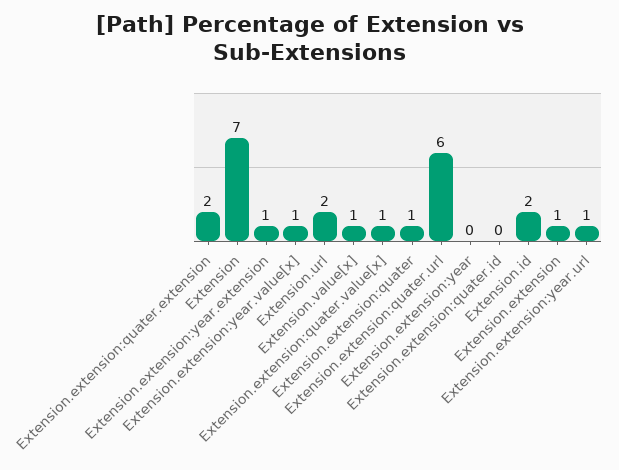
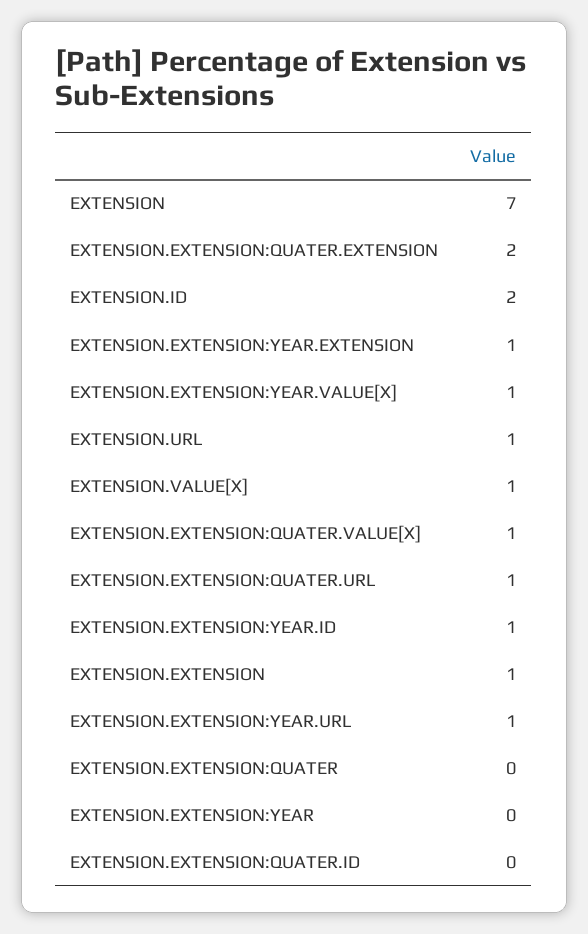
Extension.url: 2 -> 1
Extension.extension:quater: 1 -> 0
Extension.extension:quater.url: 6 -> 1
EXTENSION.EXTENSION:YEAR.ID: none -> 1

